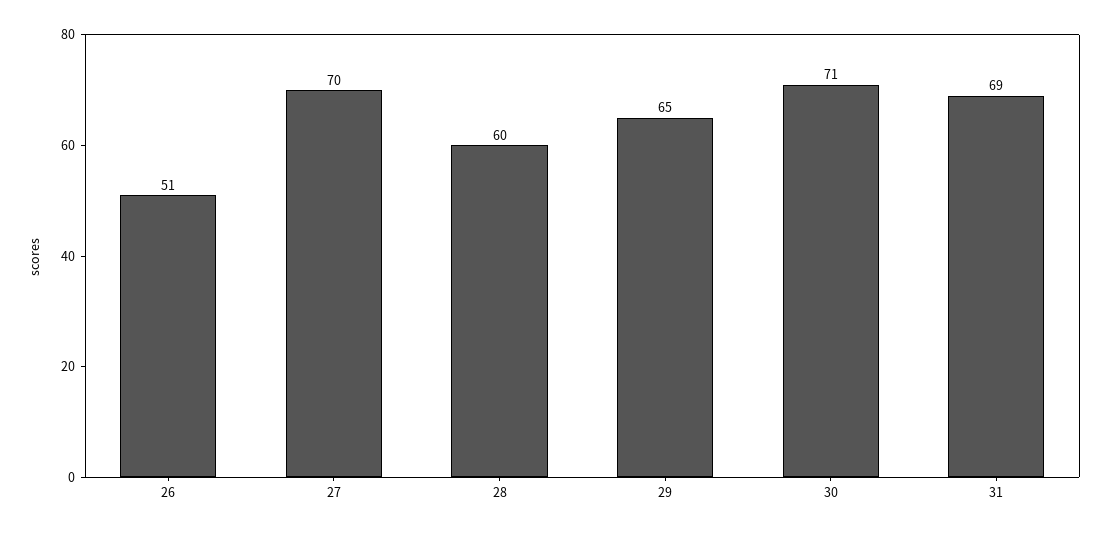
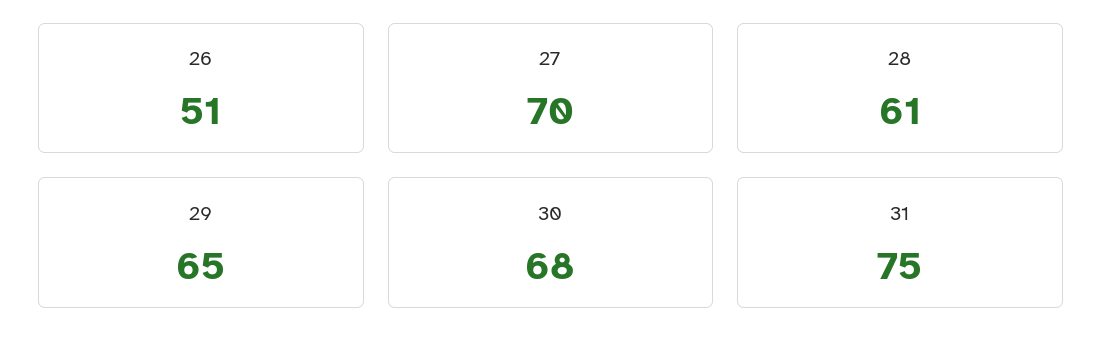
28: 60 -> 61
30: 71 -> 68
31: 69 -> 75

